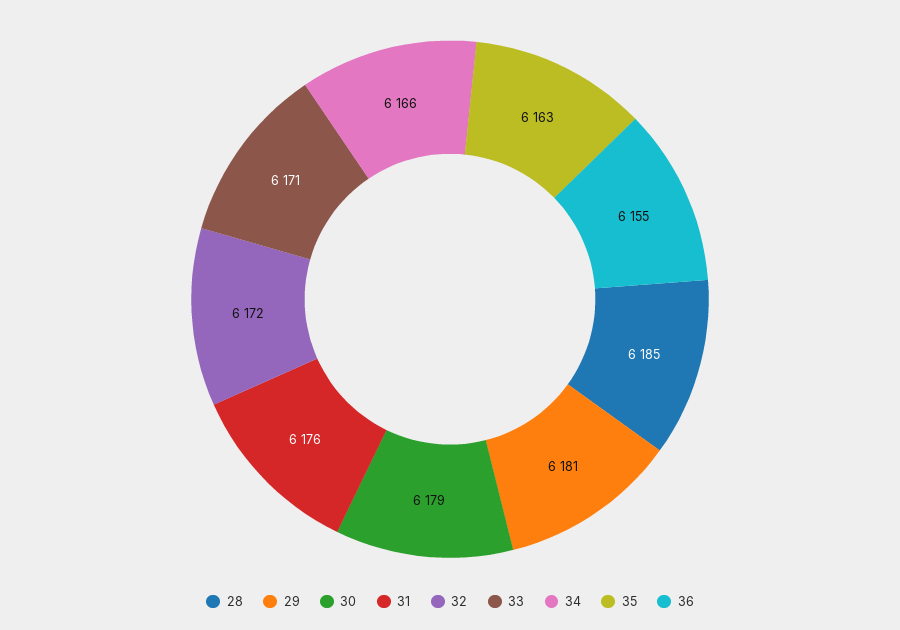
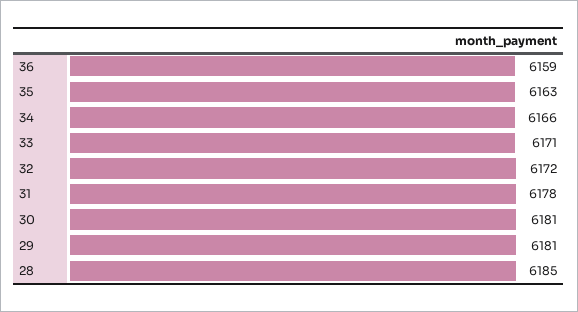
30: 6179 -> 6181
31: 6176 -> 6178
36: 6155 -> 6159

